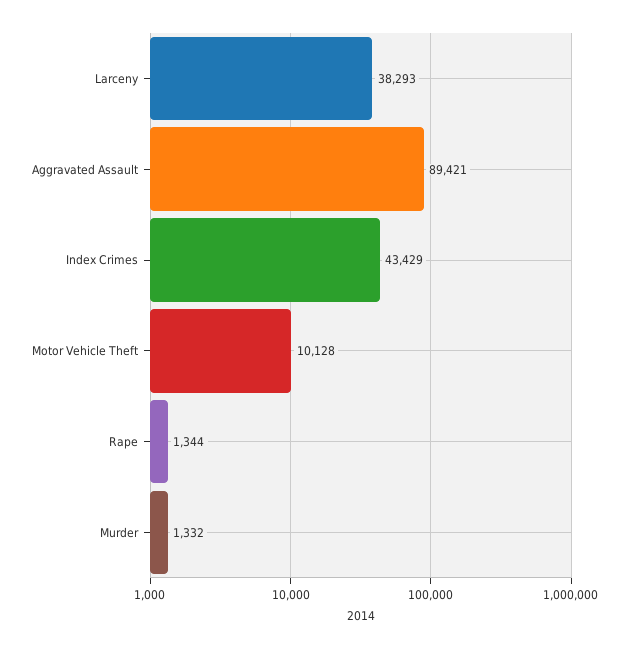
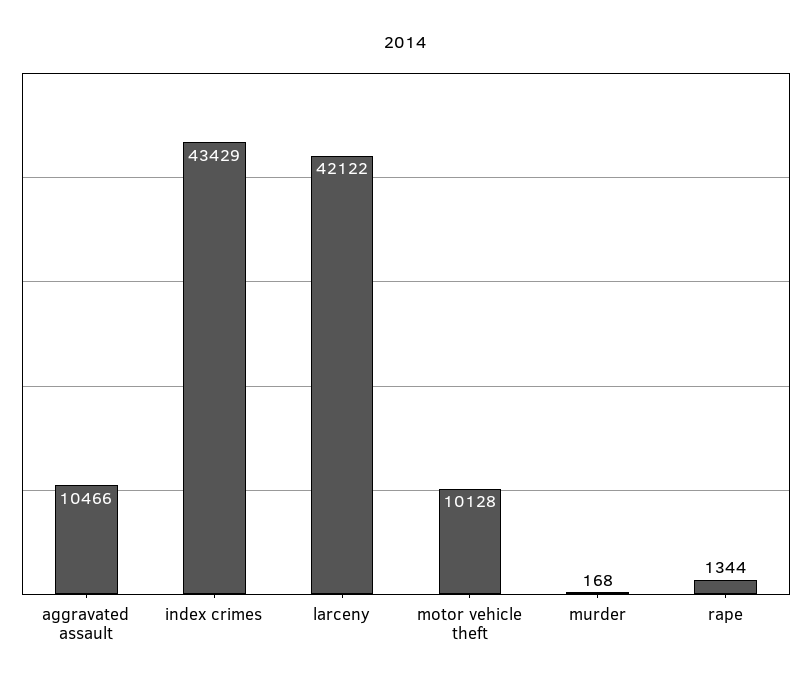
Larceny: 38293 -> 42122
Aggravated Assault: 89421 -> 10466
Murder: 1332 -> 168

